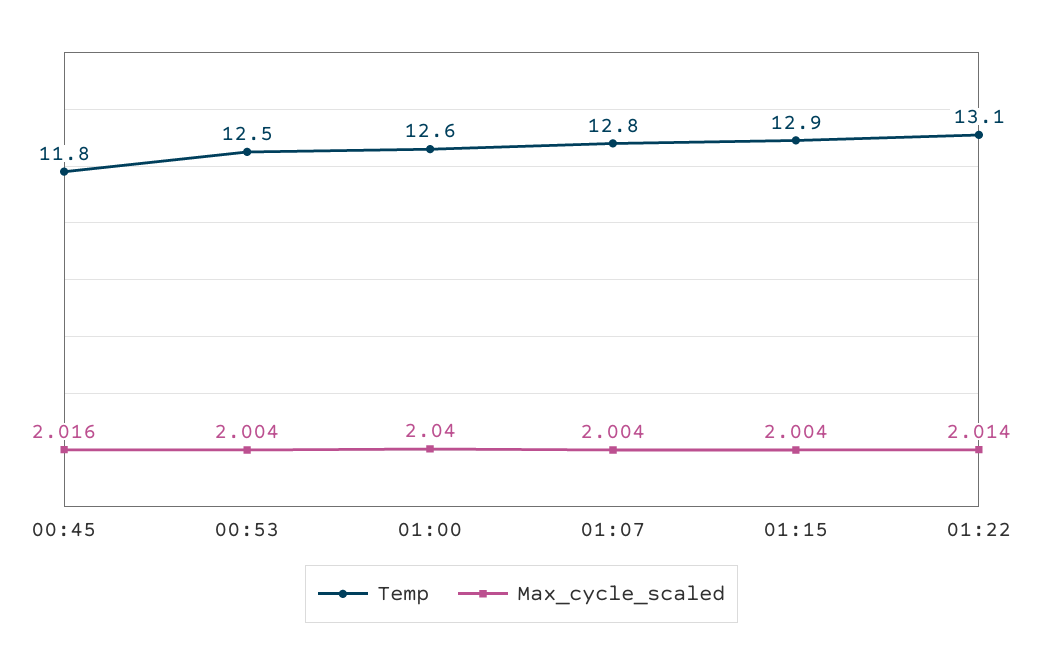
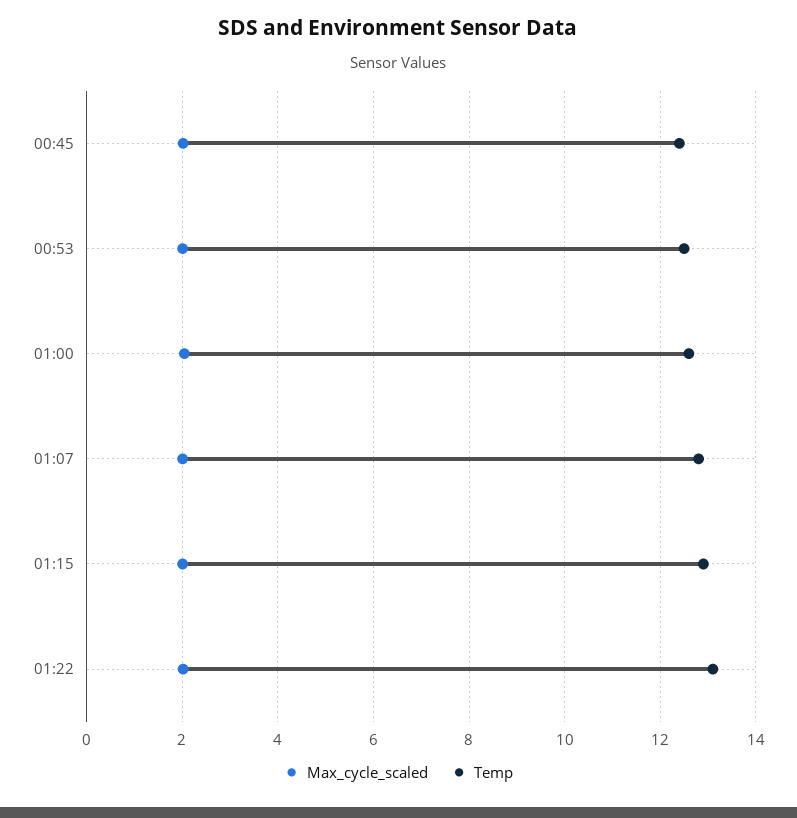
Temp, 00:45: 11.8 -> 12.4

